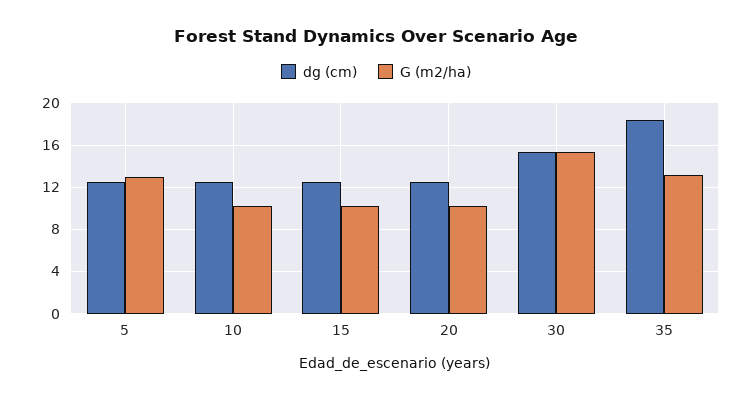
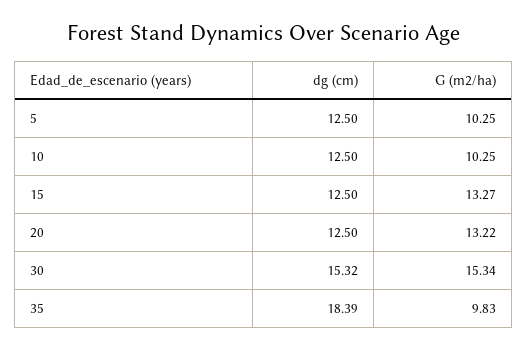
G (m2/ha), 5: 13 -> 10.25
G (m2/ha), 15: 10 -> 13.27
G (m2/ha), 20: 10 -> 13.22
G (m2/ha), 35: 13 -> 9.83

